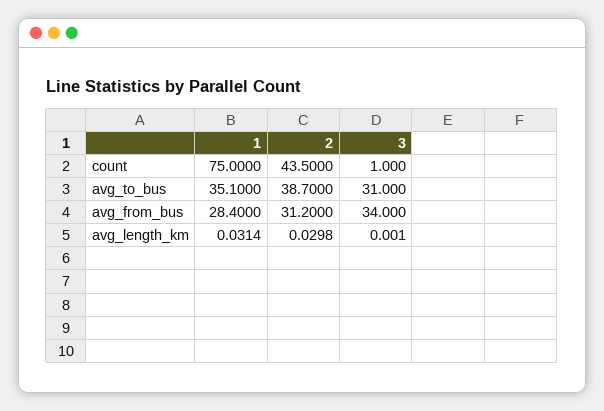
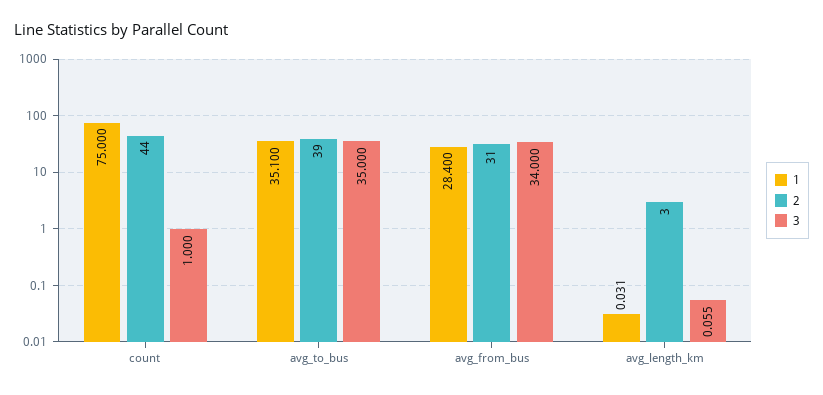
3, avg_to_bus: 31 -> 35
2, avg_length_km: 0.0298 -> 3
3, avg_length_km: 0.001 -> 0.055

